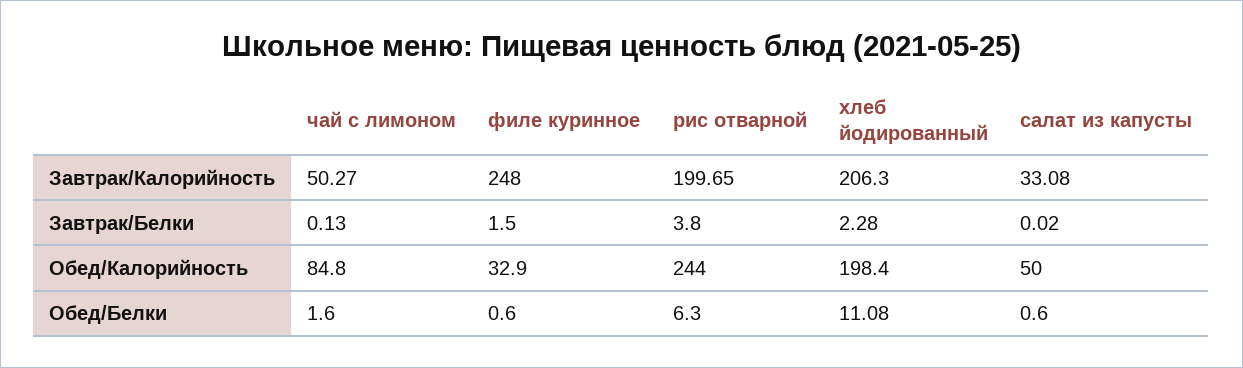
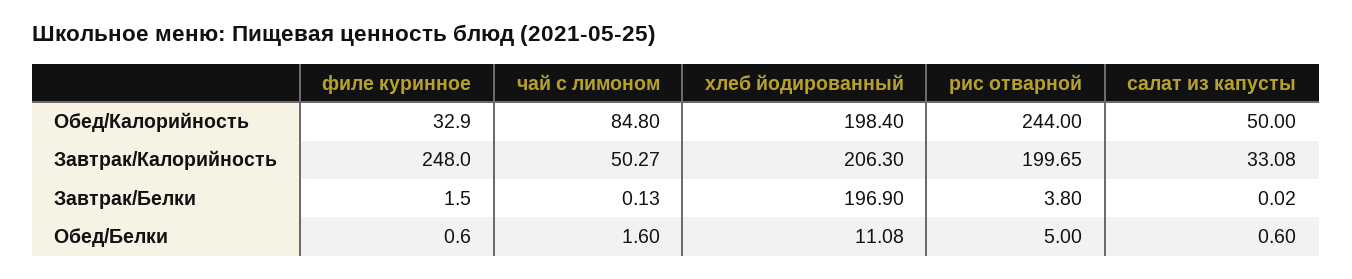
хлеб йодированный, Завтрак/Белки: 2.28 -> 196.9
рис отварной, Обед/Белки: 6.3 -> 5

